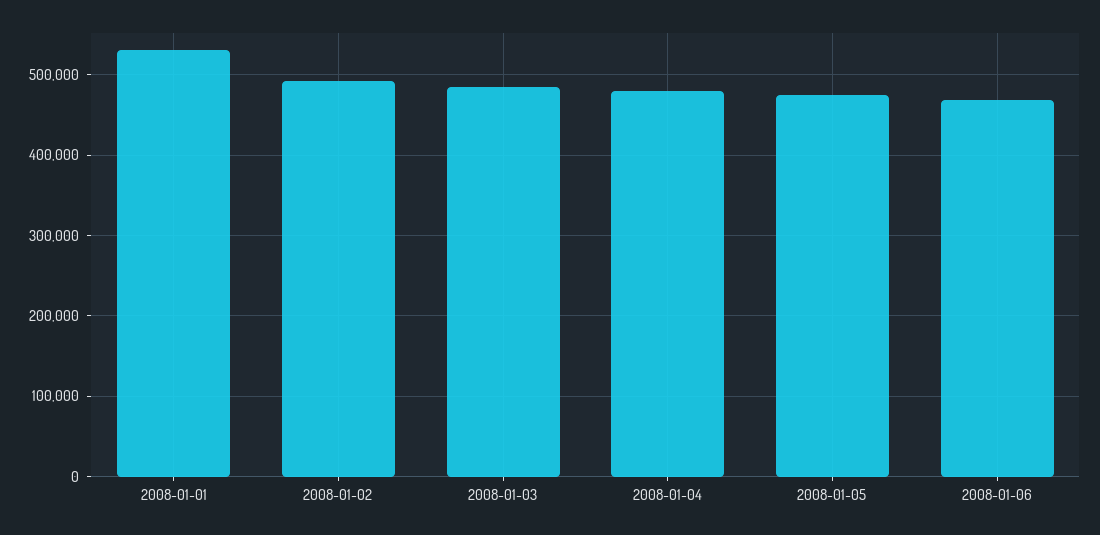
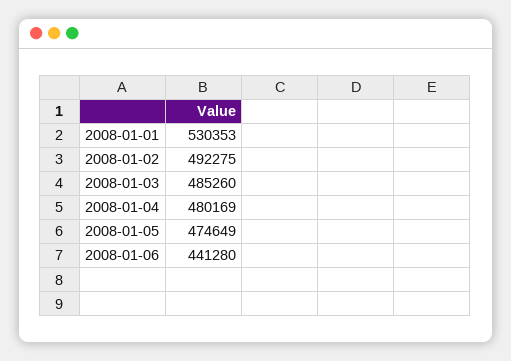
2008-01-06: 470000 -> 441280

